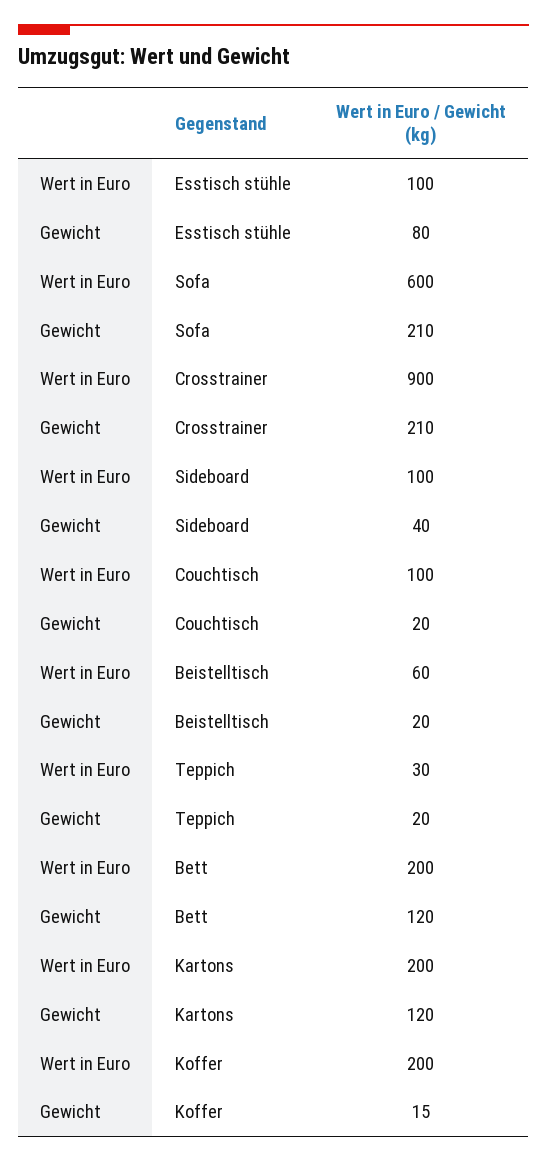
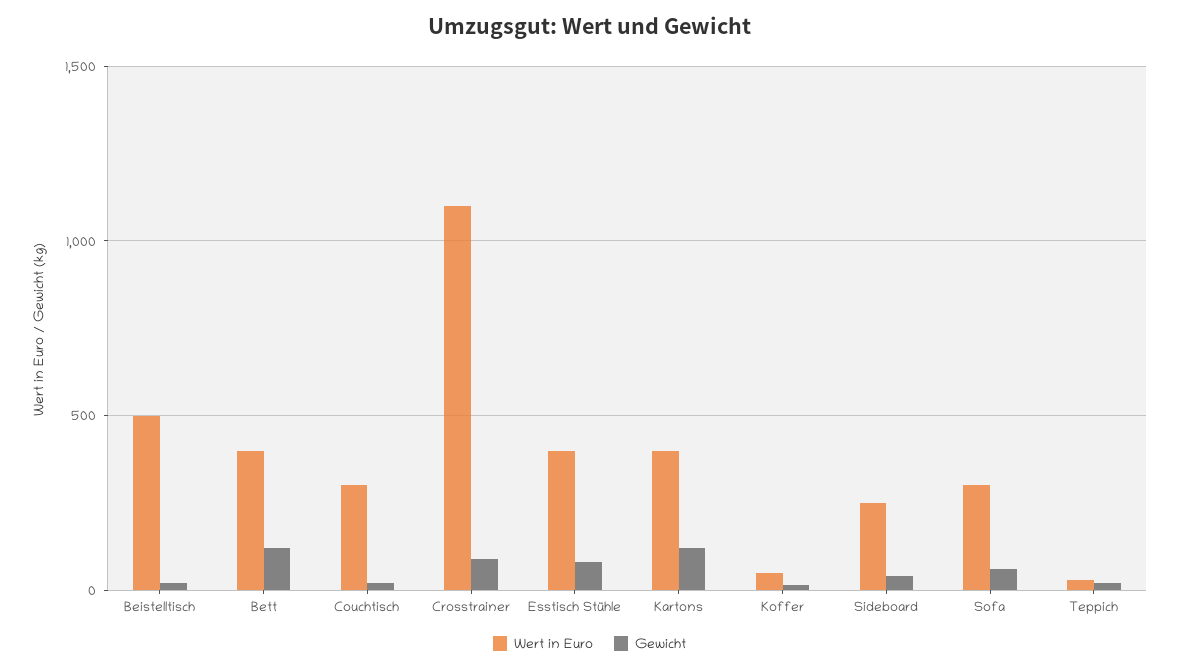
Wert in Euro, Esstisch stühle: 100 -> 400
Wert in Euro, Sofa: 600 -> 300
Gewicht, Sofa: 210 -> 50
Wert in Euro, Crosstrainer: 900 -> 1100
Gewicht, Crosstrainer: 210 -> 100
Wert in Euro, Sideboard: 100 -> 250
Wert in Euro, Couchtisch: 100 -> 300
Wert in Euro, Beistelltisch: 60 -> 500
Wert in Euro, Bett: 200 -> 400
Wert in Euro, Kartons: 200 -> 400
Wert in Euro, Koffer: 200 -> 50

